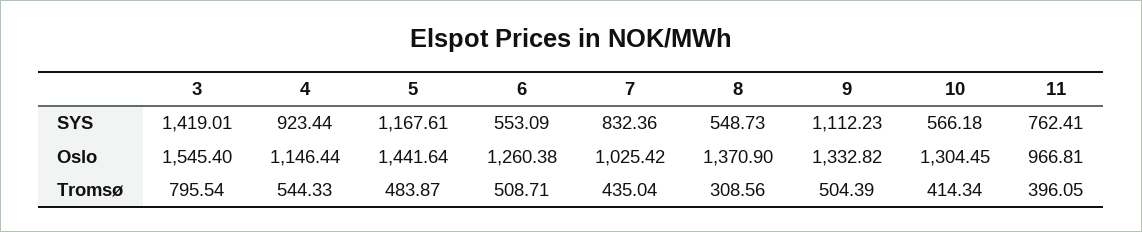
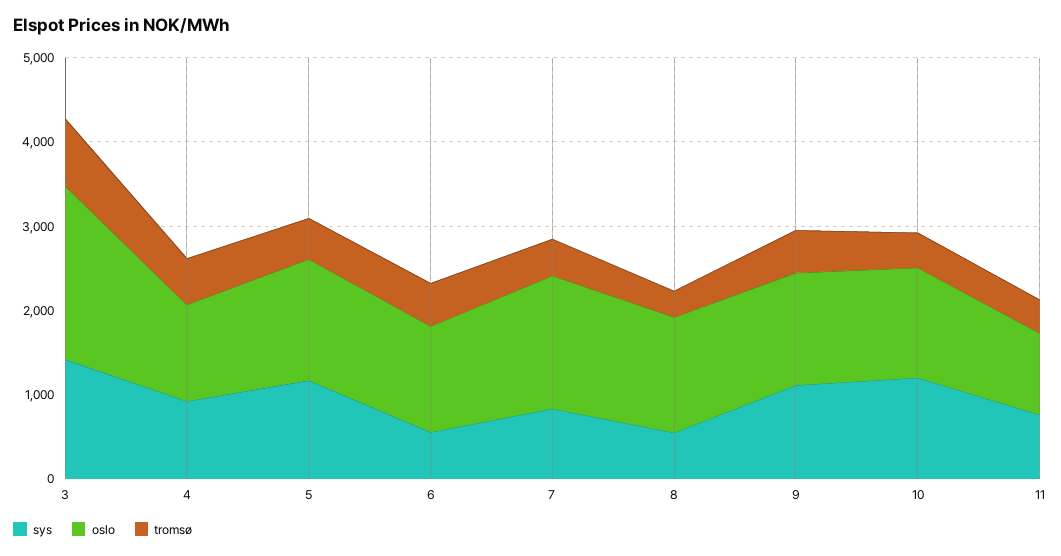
SYS, 10: 566.18 -> 1200
Oslo, 3: 1545.4 -> 2000
Oslo, 7: 1025.42 -> 1600

